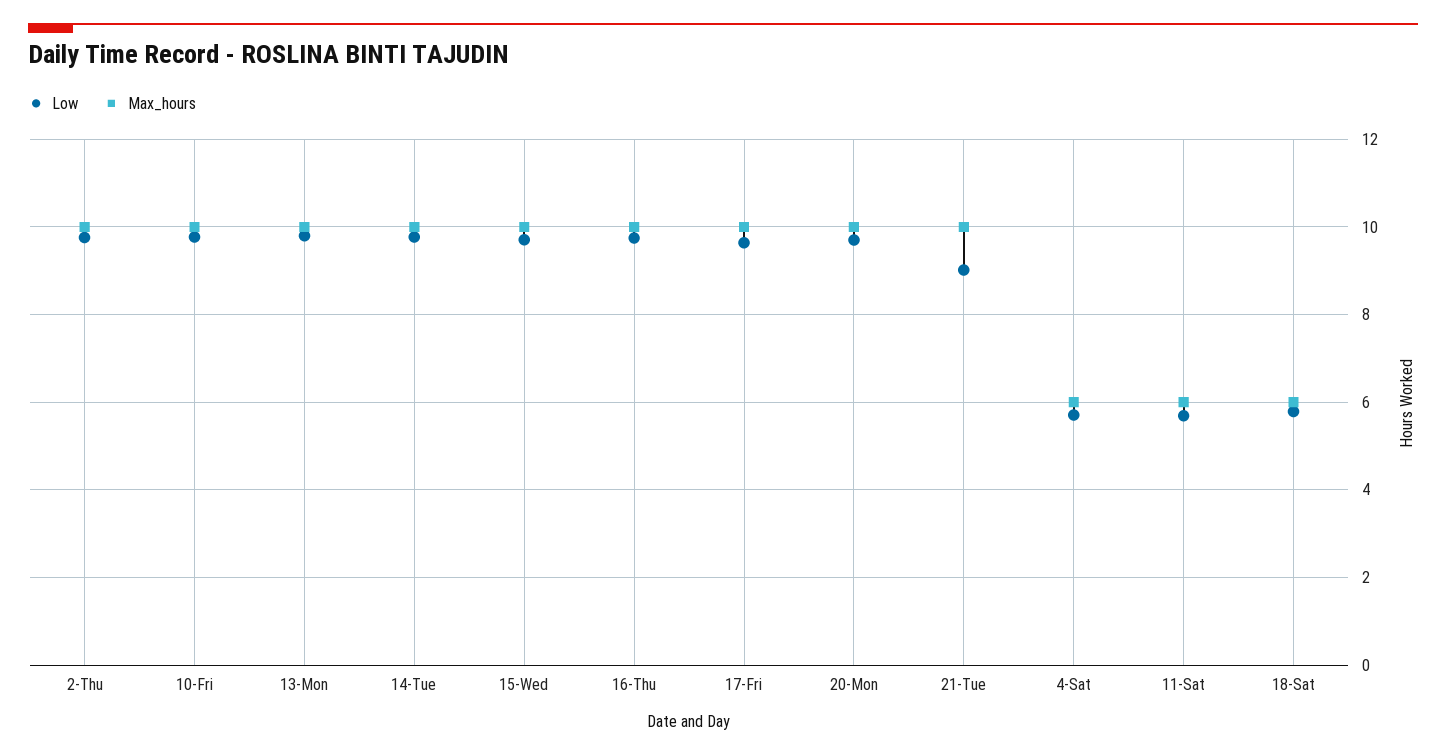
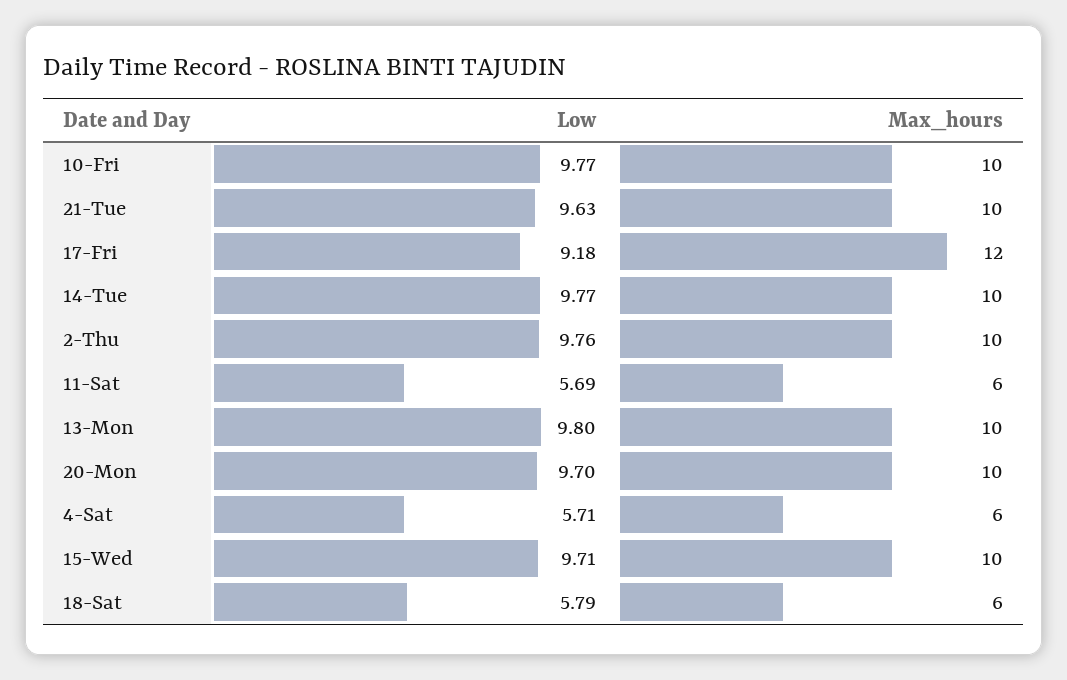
Low, 16-Thu: 9.8 -> none
Max_hours, 16-Thu: 10 -> none
Low, 17-Fri: 9.6 -> 9.18
Max_hours, 17-Fri: 10 -> 12
Low, 21-Tue: 9 -> 9.63

